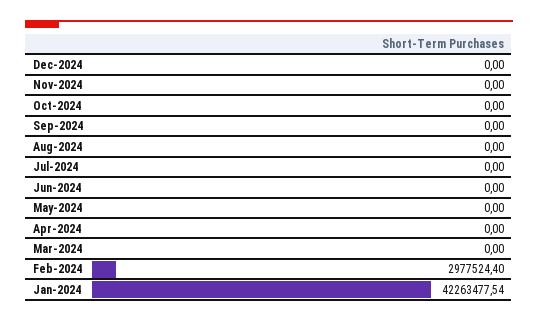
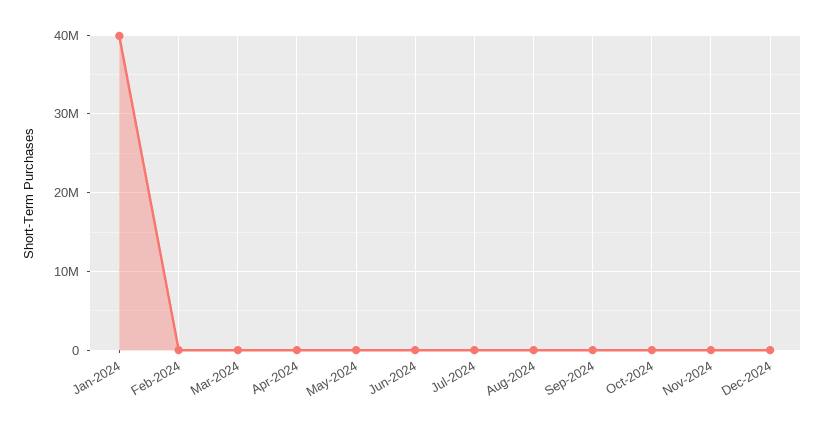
Feb-2024: 2977524.4 -> 0
Jan-2024: 42263477.54 -> 40000000

